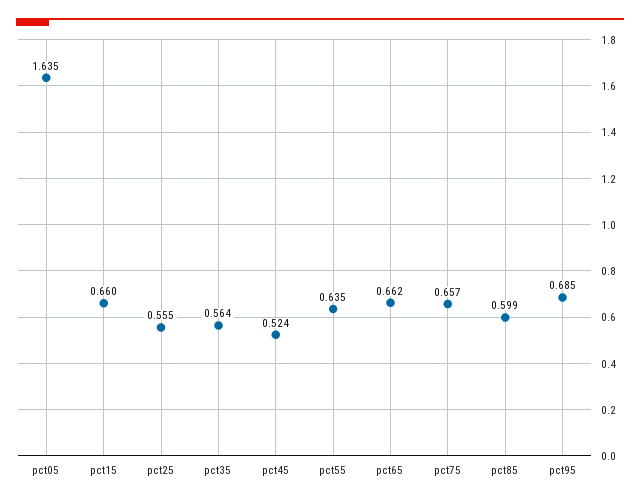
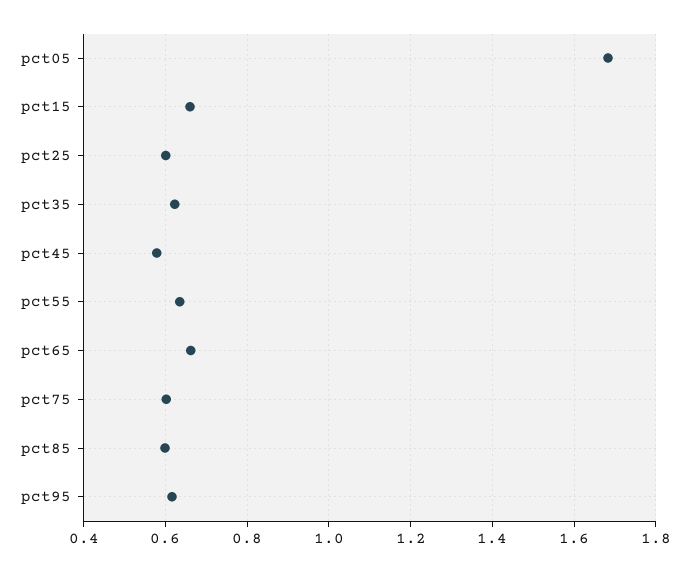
pct05: 1.635 -> 1.68
pct25: 0.555 -> 0.6
pct35: 0.564 -> 0.62
pct45: 0.524 -> 0.58
pct75: 0.657 -> 0.6
pct95: 0.685 -> 0.62

